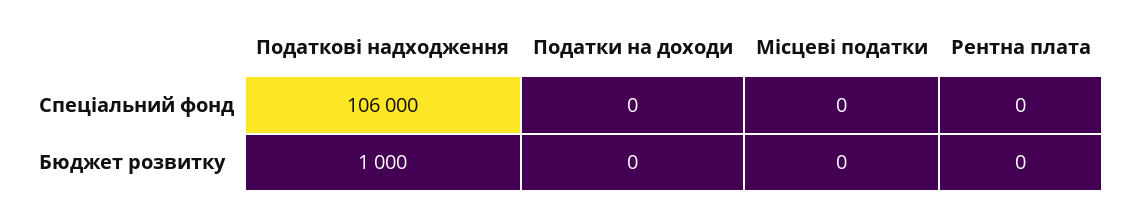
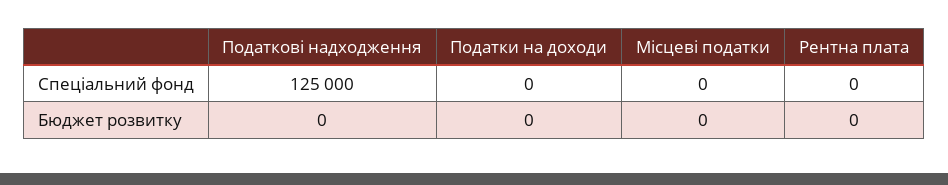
Податкові надходження, Спеціальний фонд: 106000 -> 125000
Податкові надходження, Бюджет розвитку: 1000 -> 0

